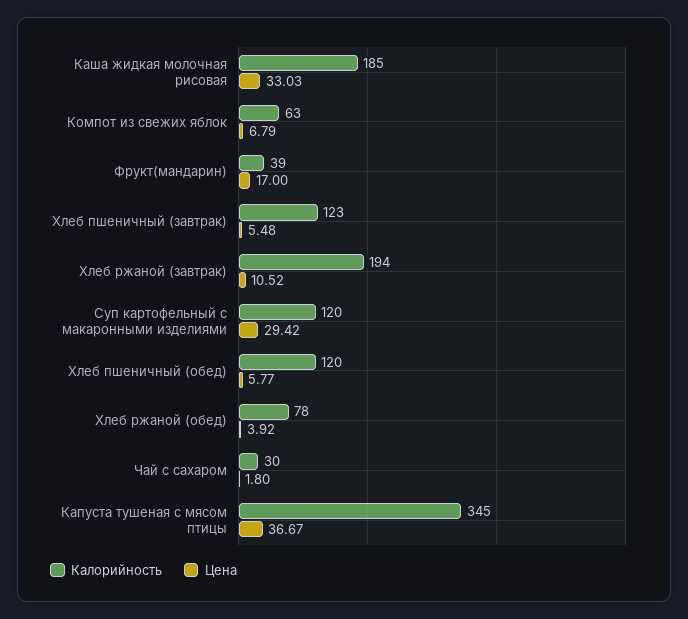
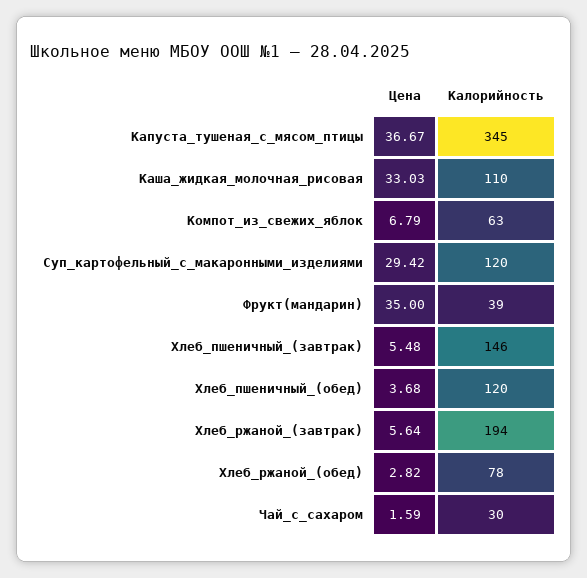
Калорийность, Каша жидкая молочная рисовая: 185 -> 110
Цена, Фрукт(мандарин): 17 -> 35
Калорийность, Хлеб пшеничный (завтрак): 123 -> 146
Цена, Хлеб ржаной (завтрак): 10.52 -> 5.64
Цена, Хлеб пшеничный (обед): 5.77 -> 3.68
Цена, Хлеб ржаной (обед): 3.92 -> 2.82
Цена, Чай с сахаром: 1.8 -> 1.59

